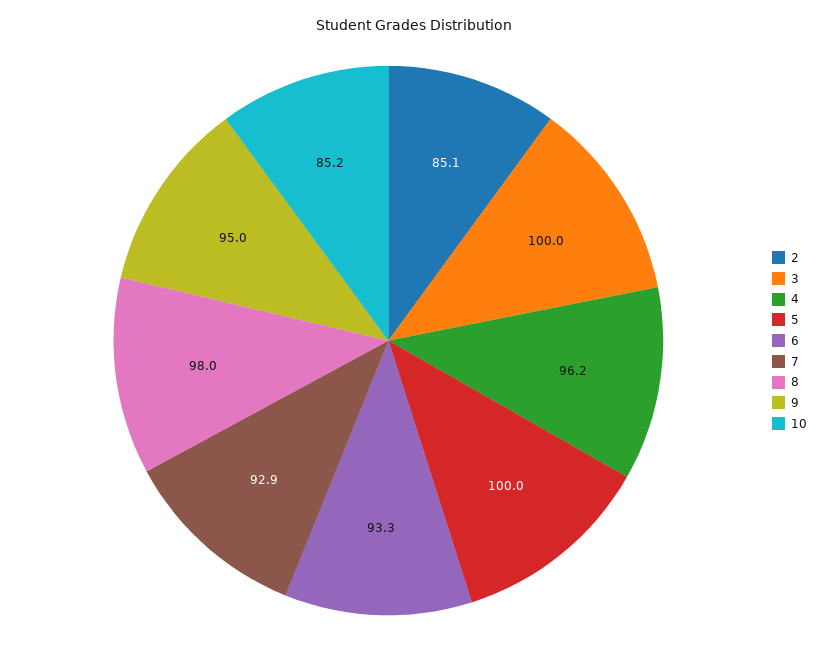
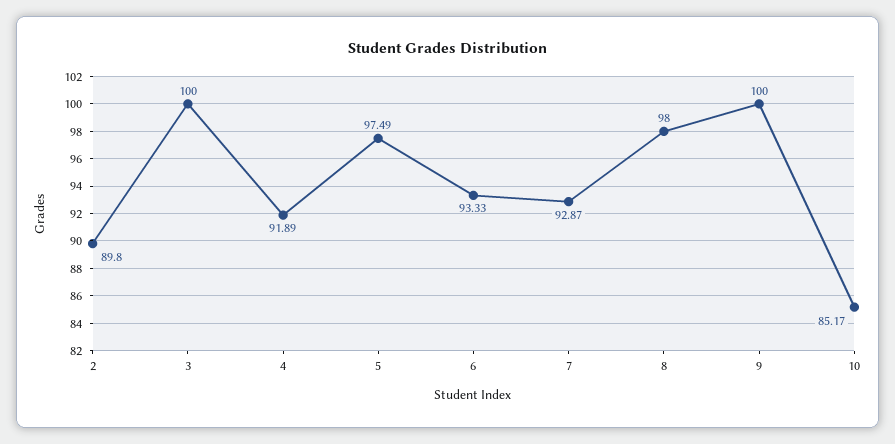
2: 85.1 -> 89.8
4: 96.2 -> 91.89
5: 100 -> 97.49
9: 95 -> 100

